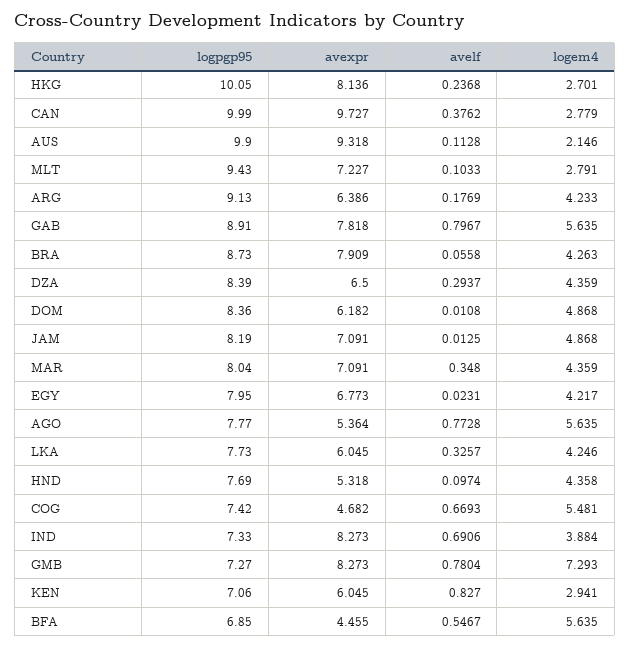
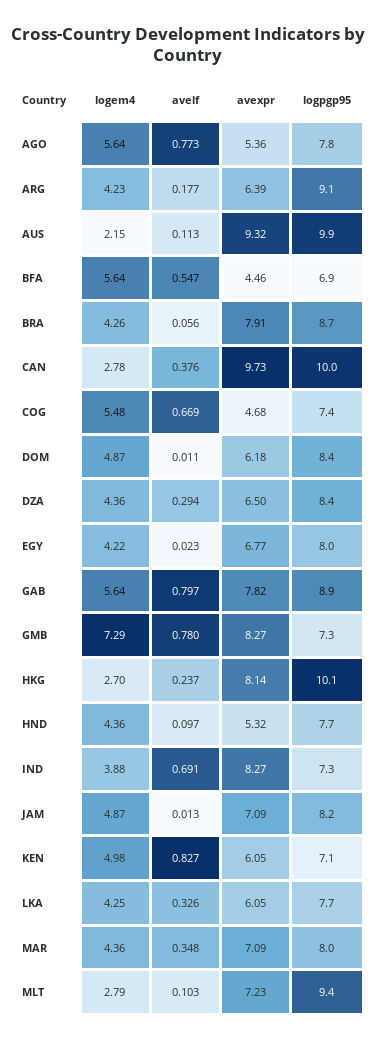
logem4, KEN: 2.941 -> 4.98

